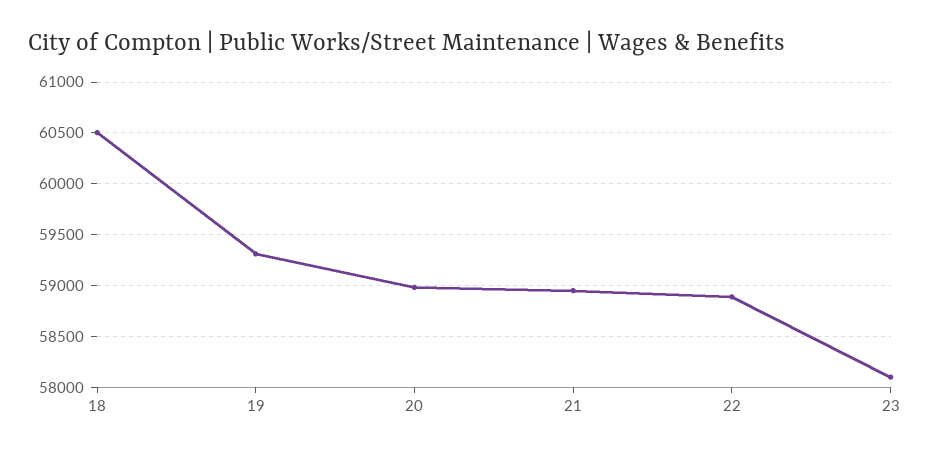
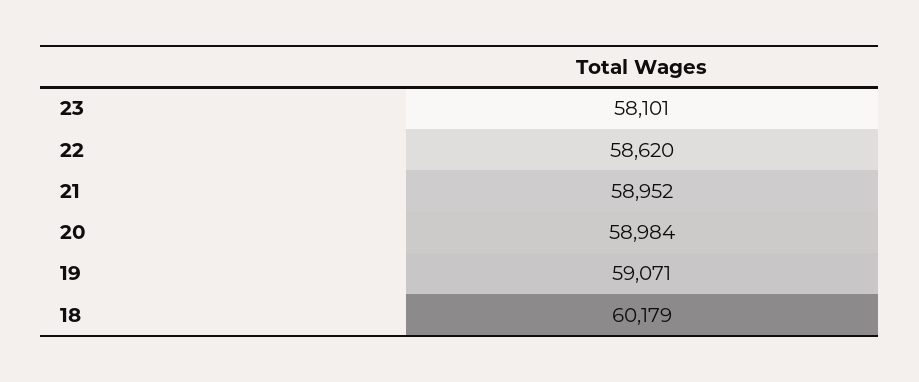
18: 60500 -> 60179
19: 59300 -> 59071
22: 58900 -> 58620

